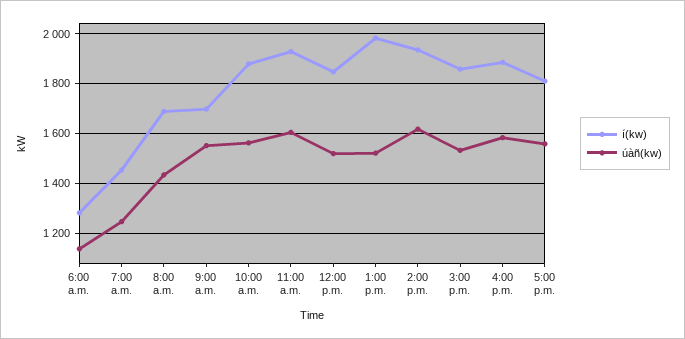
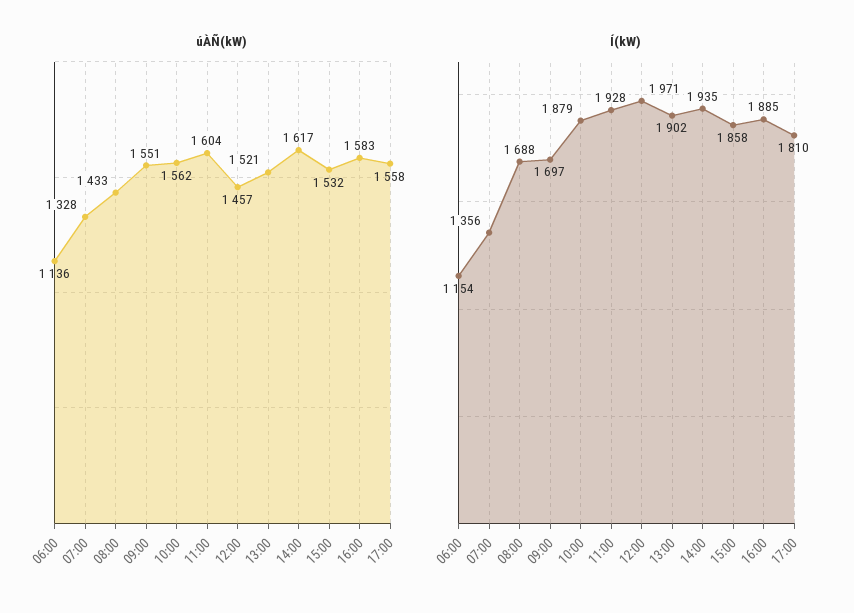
í(kw), 6:00 a.m.: 1275 -> 1154
í(kw), 7:00 a.m.: 1450 -> 1356
úàñ(kw), 7:00 a.m.: 1250 -> 1328
í(kw), 12:00 p.m.: 1850 -> 1971
úàñ(kw), 12:00 p.m.: 1525 -> 1457
í(kw), 1:00 p.m.: 1975 -> 1902

